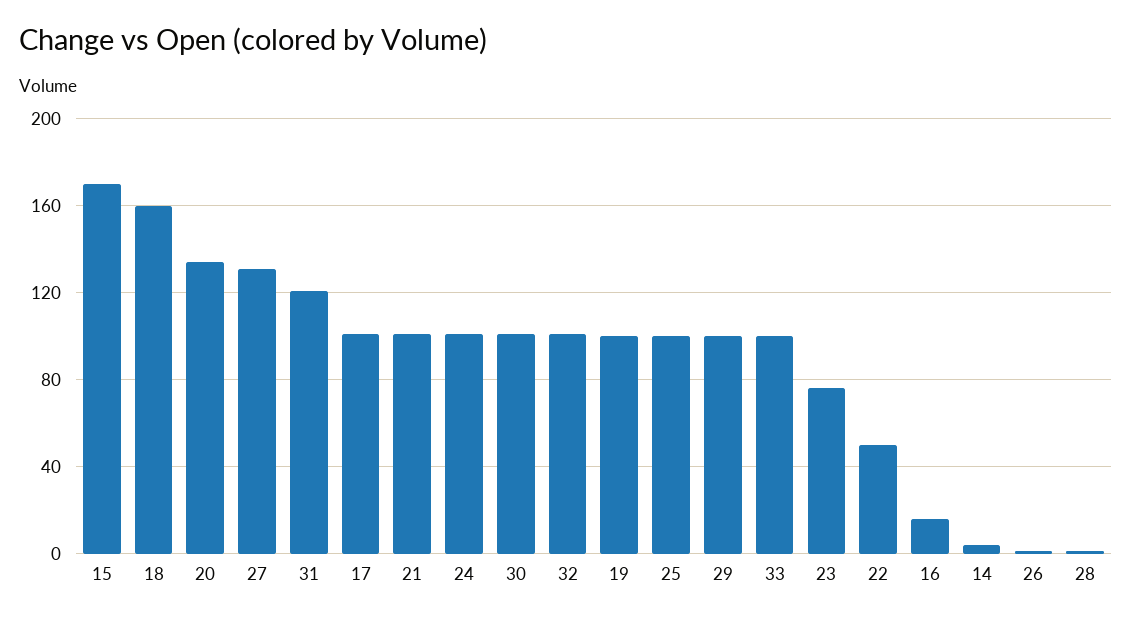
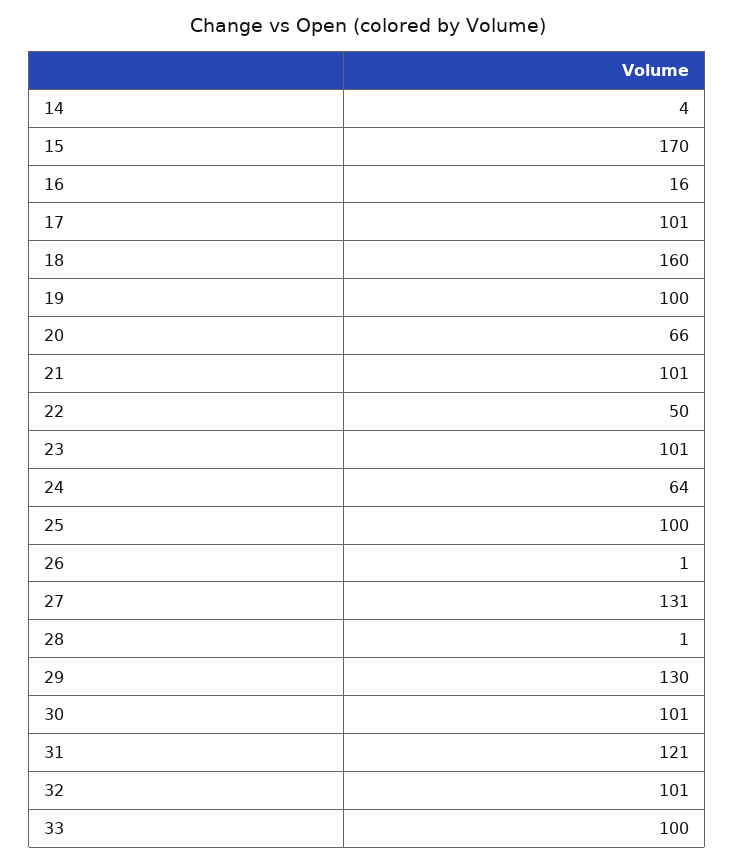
20: 135 -> 66
24: 100 -> 64
29: 100 -> 130
23: 75 -> 101

